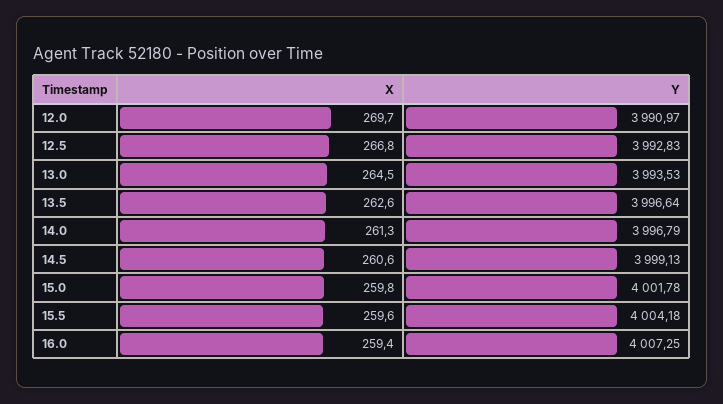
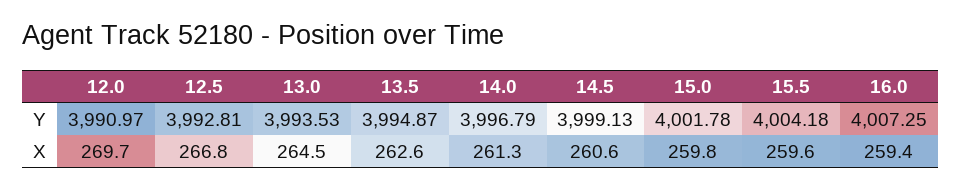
Y, 12.5: 3992.83 -> 3992.81
Y, 13.5: 3996.64 -> 3994.87

